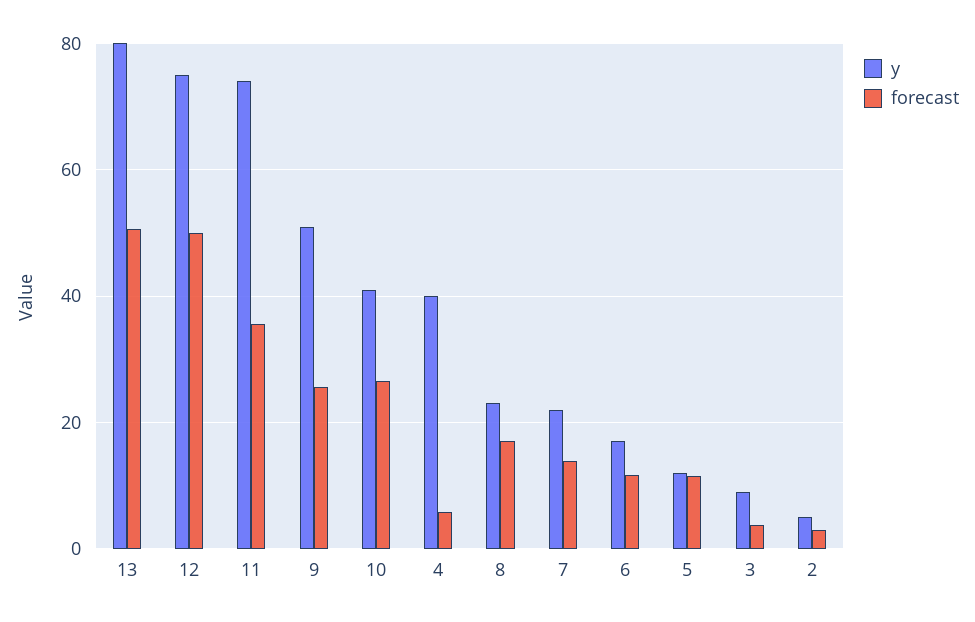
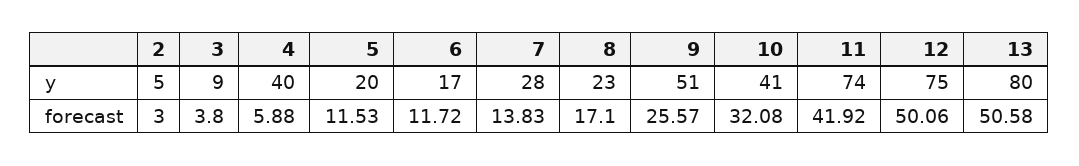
forecast, 11: 36 -> 41.92
forecast, 10: 26 -> 32.08
y, 7: 22 -> 28
y, 5: 12 -> 20

